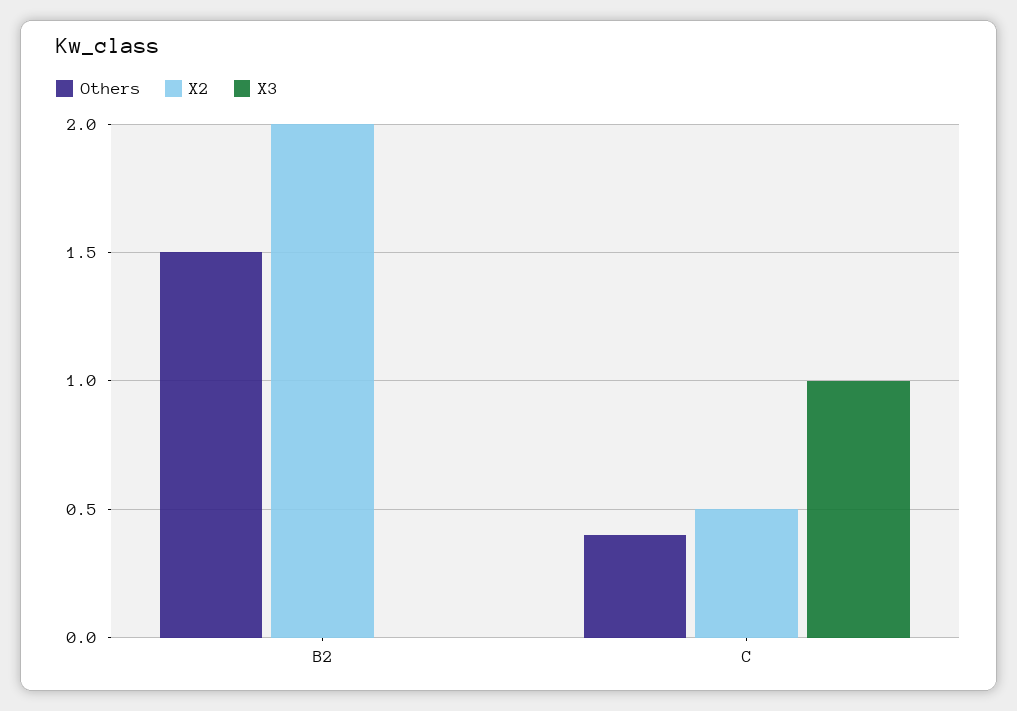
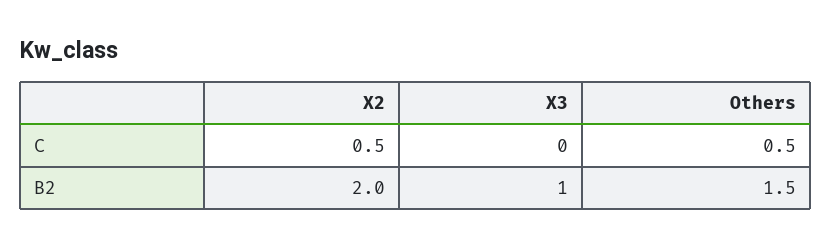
X3, B2: 0 -> 1
Others, C: 0.4 -> 0.5
X3, C: 1 -> 0

